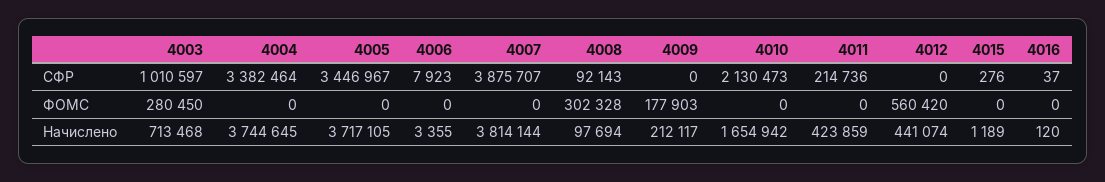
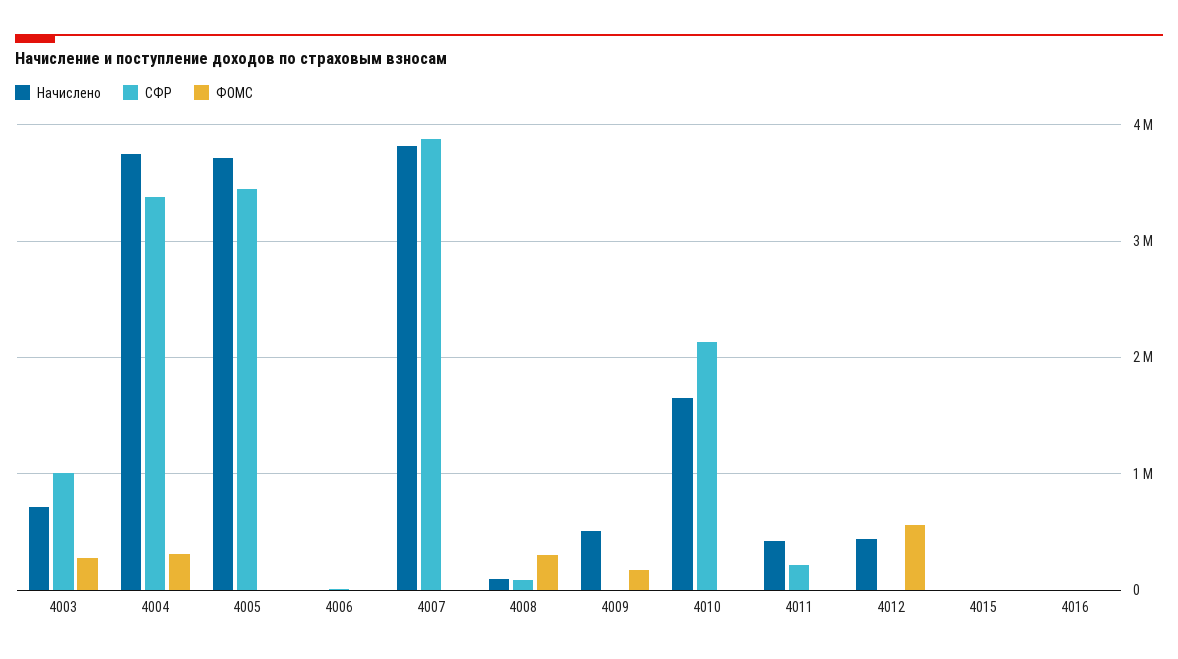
ФОМС, 4004: 0 -> 300000
Начислено, 4009: 212117 -> 500000

